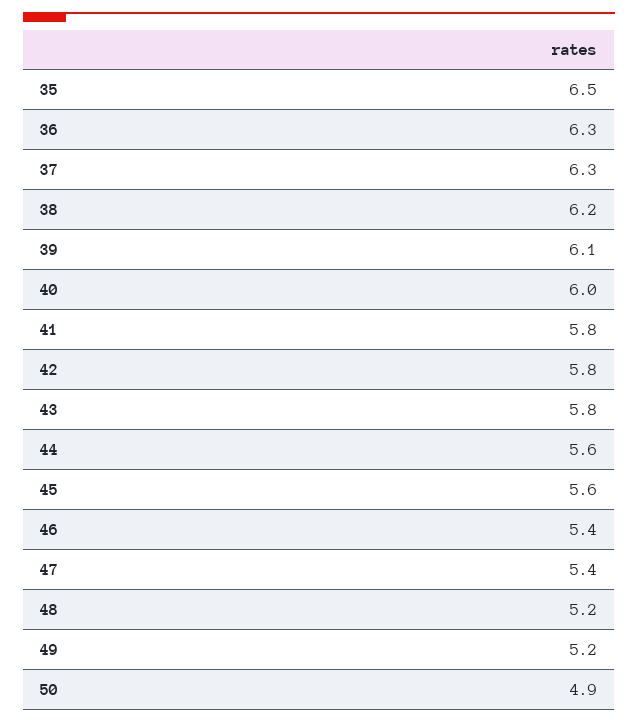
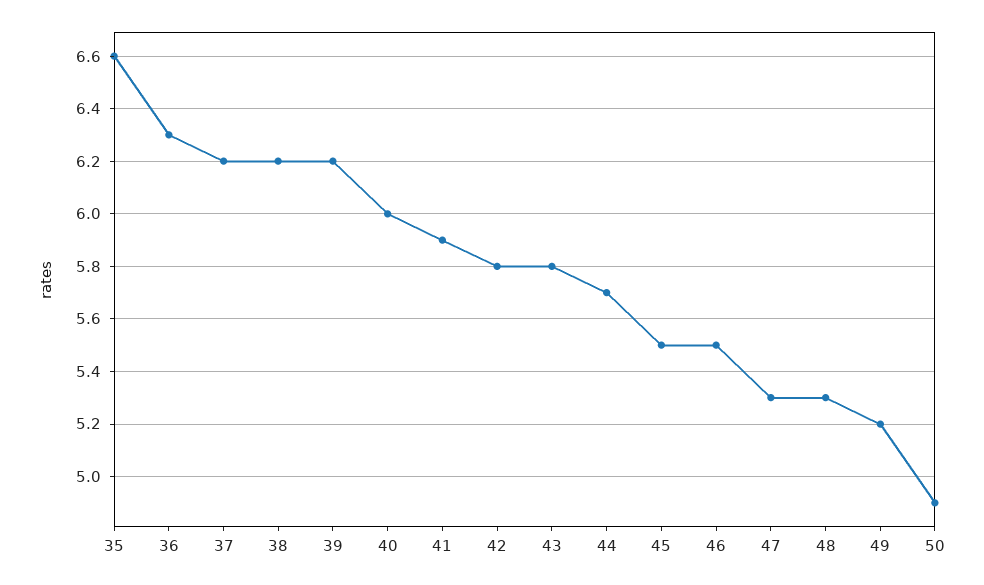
35: 6.5 -> 6.6
37: 6.3 -> 6.2
39: 6.1 -> 6.2
41: 5.8 -> 5.9
44: 5.6 -> 5.7
45: 5.6 -> 5.5
46: 5.4 -> 5.5
47: 5.4 -> 5.3
48: 5.2 -> 5.3

